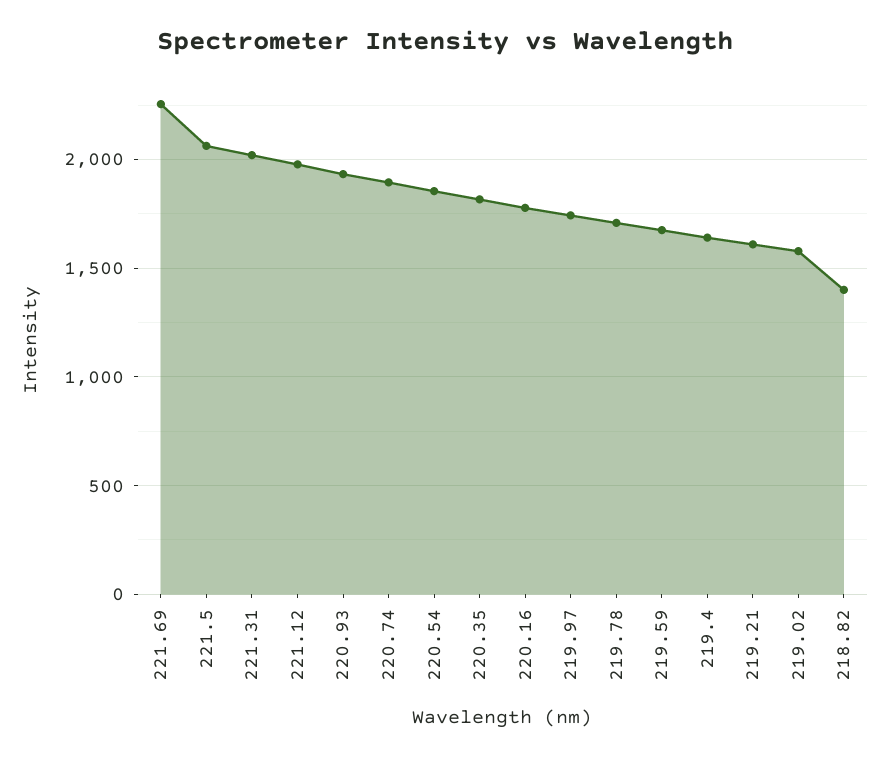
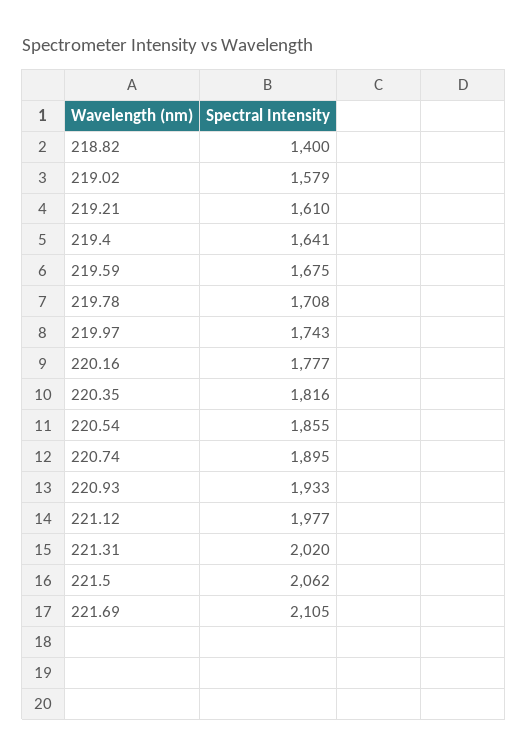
221.69: 2250 -> 2105

